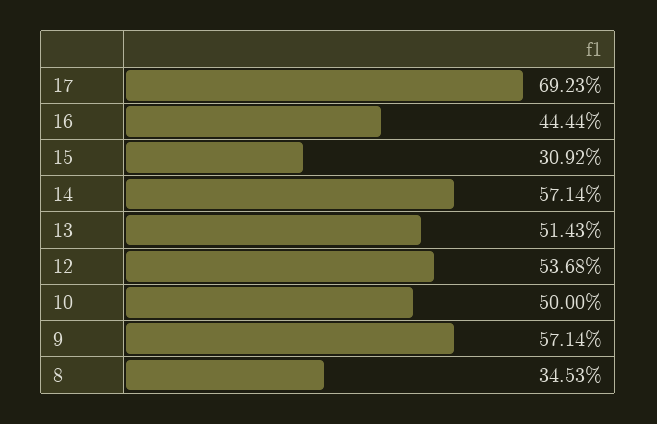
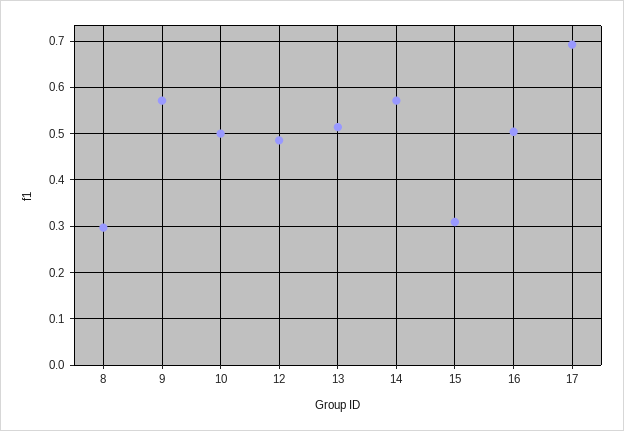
16: 0.4444 -> 0.5
12: 0.5368 -> 0.48
8: 0.3453 -> 0.3

